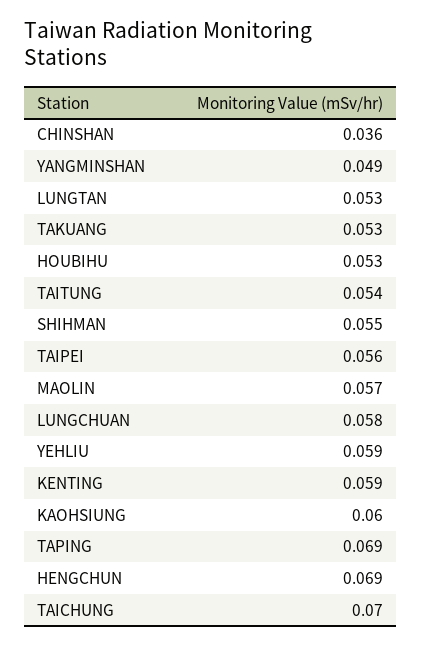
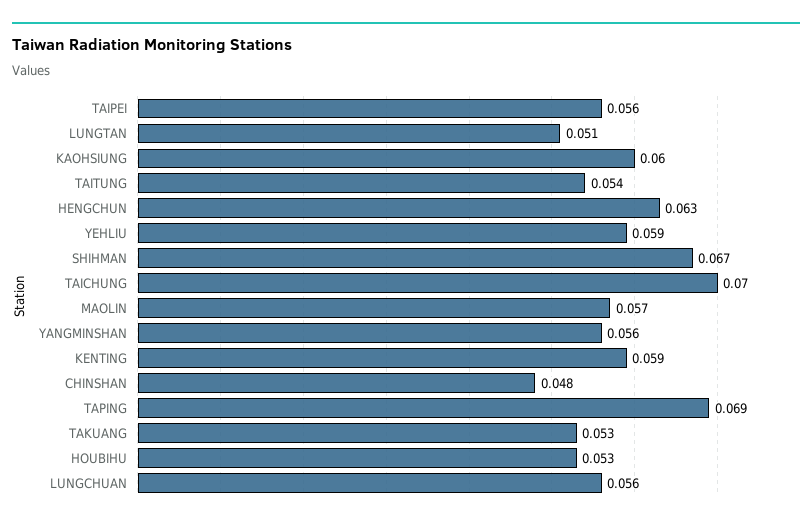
CHINSHAN: 0.036 -> 0.048
YANGMINSHAN: 0.049 -> 0.056
LUNGTAN: 0.053 -> 0.051
SHIHMAN: 0.055 -> 0.067
LUNGCHUAN: 0.058 -> 0.056
HENGCHUN: 0.069 -> 0.063

